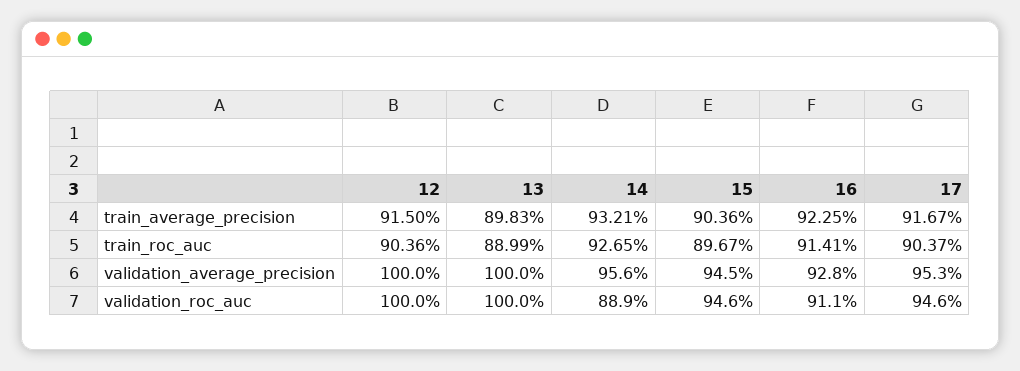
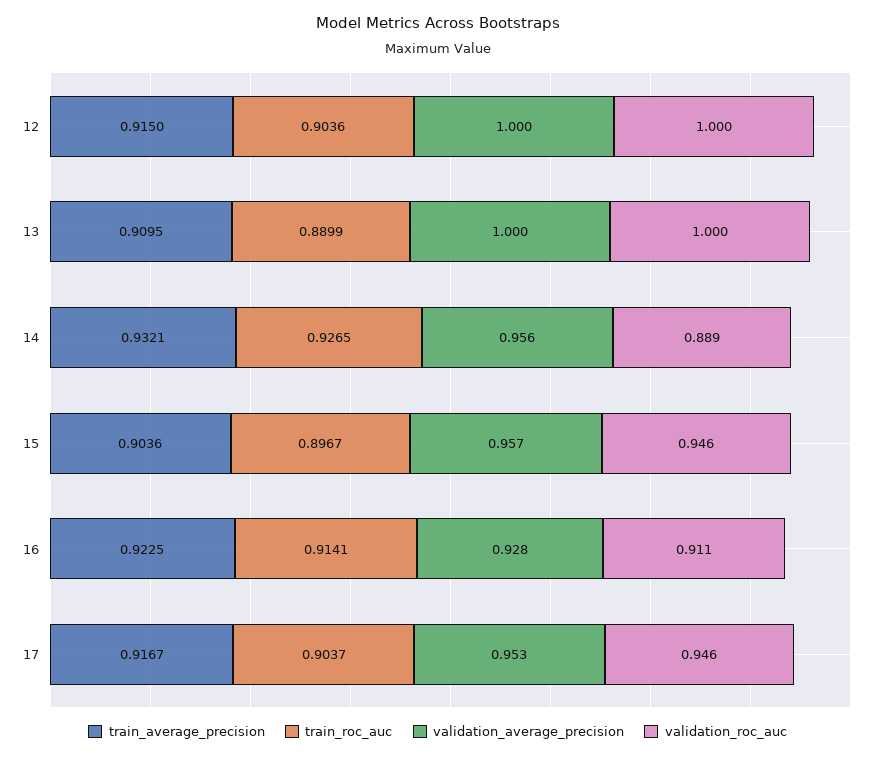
train_average_precision, 13: 0.8983 -> 0.9095
validation_average_precision, 15: 0.945 -> 0.957

